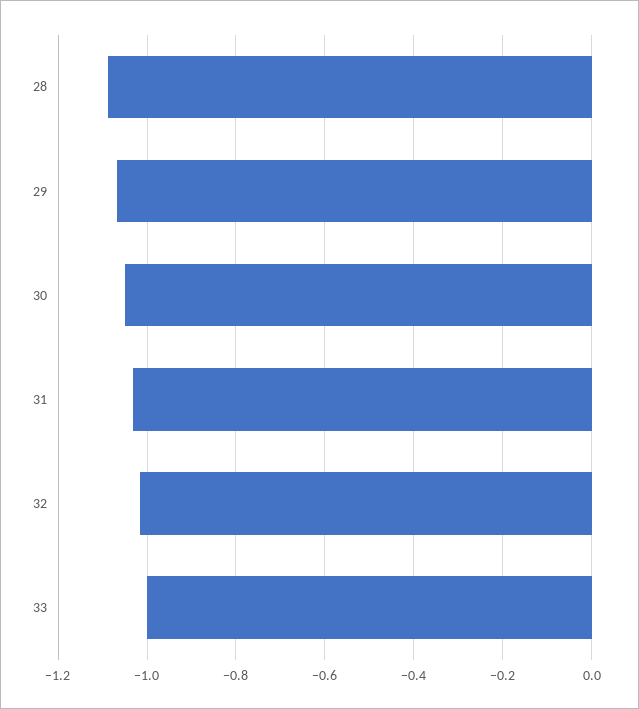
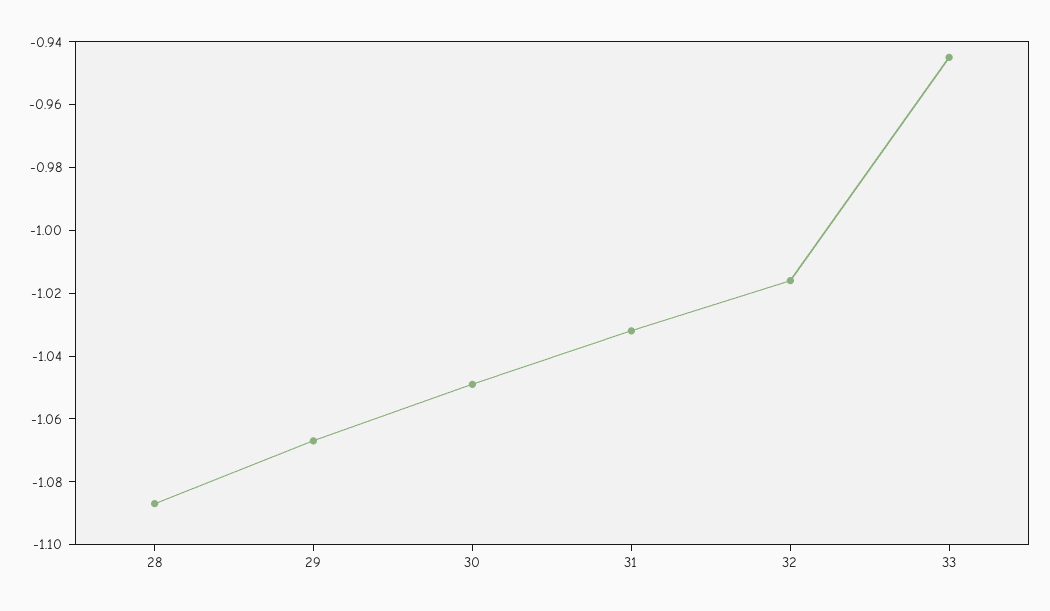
33: -1 -> -0.945

